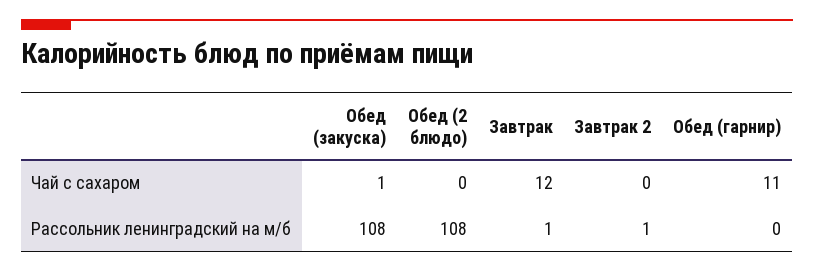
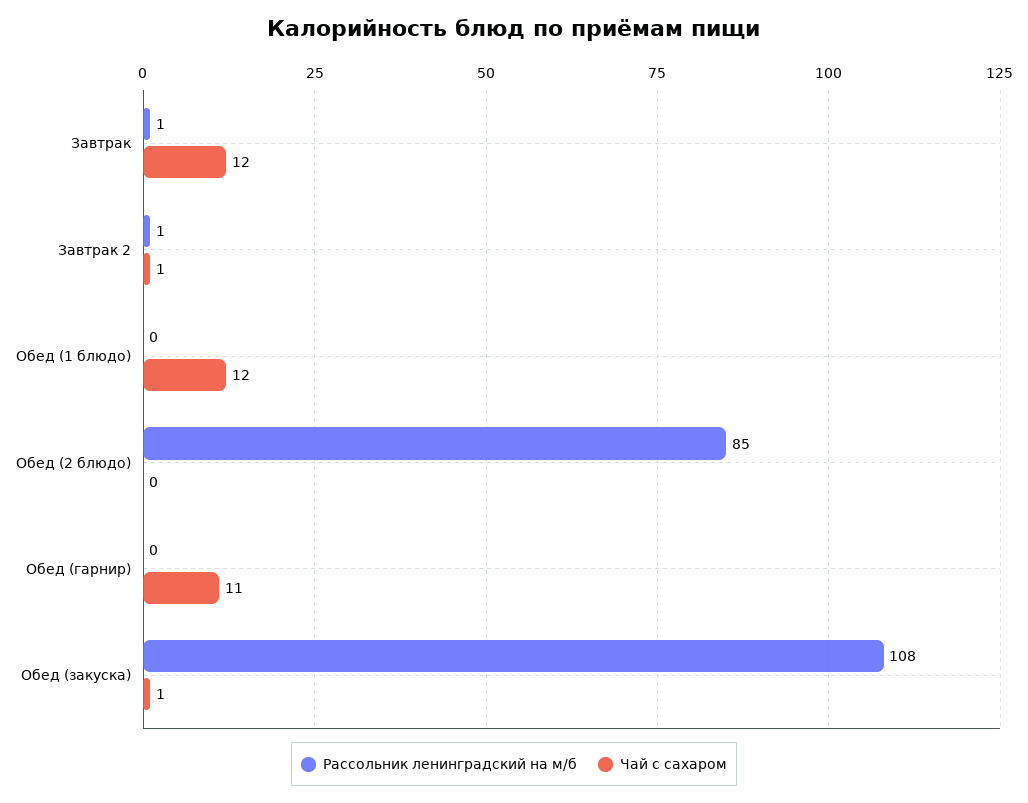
Чай с сахаром, Завтрак 2: 0 -> 1
Рассольник ленинградский на м/б, Обед (2 блюдо): 108 -> 85
Рассольник ленинградский на м/б, Обед (1 блюдо): none -> 0
Чай с сахаром, Обед (1 блюдо): none -> 12

